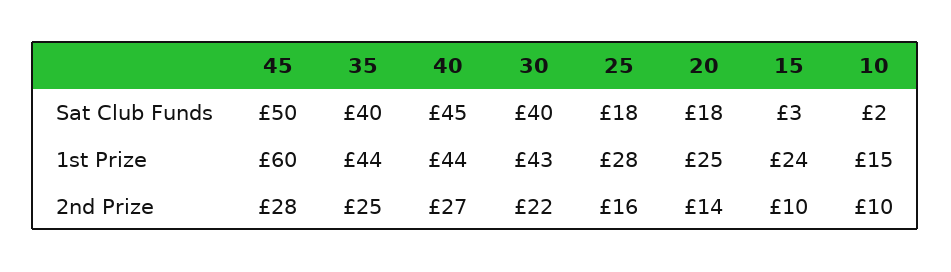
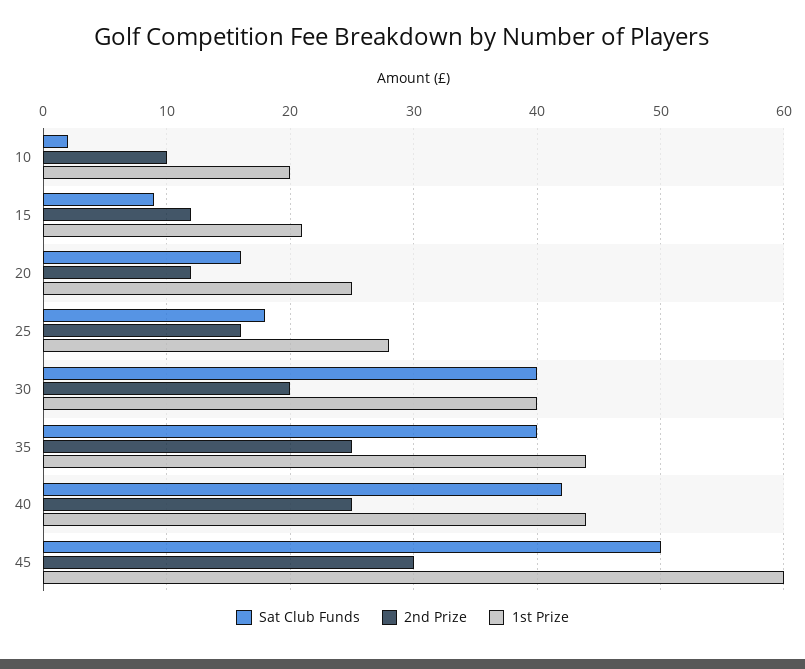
Sat Club Funds, 40: 45 -> 42
Sat Club Funds, 20: 18 -> 16
Sat Club Funds, 15: 3 -> 9
1st Prize, 30: 43 -> 40
1st Prize, 15: 24 -> 21
1st Prize, 10: 15 -> 20
2nd Prize, 45: 28 -> 30
2nd Prize, 40: 27 -> 25
2nd Prize, 30: 22 -> 20
2nd Prize, 20: 14 -> 12
2nd Prize, 15: 10 -> 12

